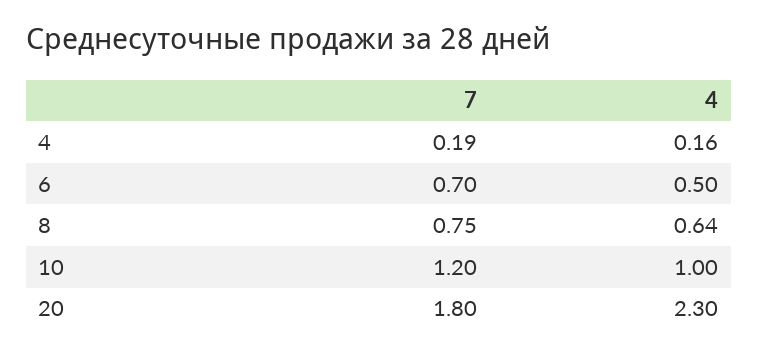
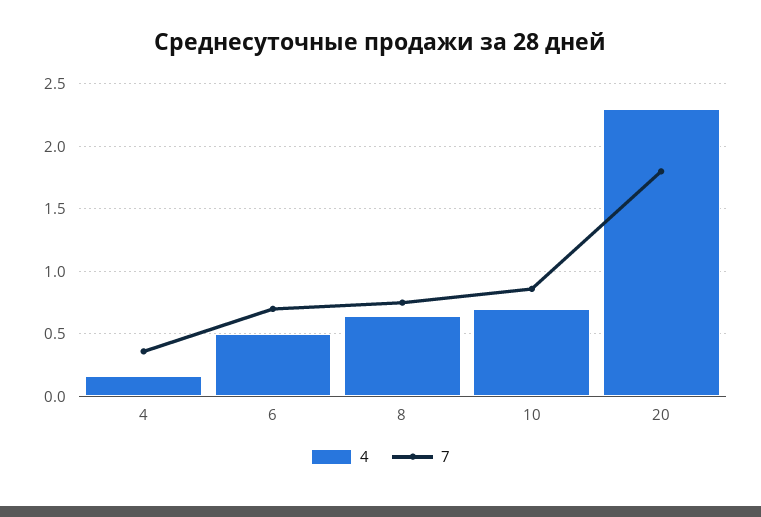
7, 4: 0.19 -> 0.35
7, 10: 1.2 -> 0.85
4, 10: 1 -> 0.7

